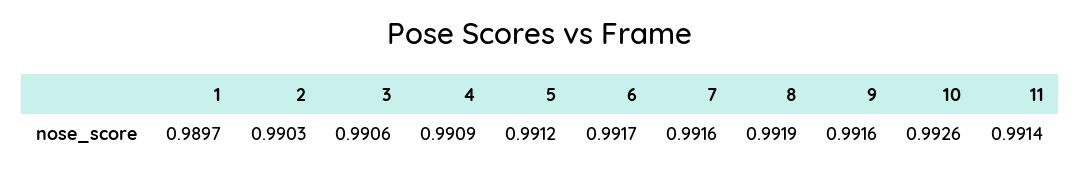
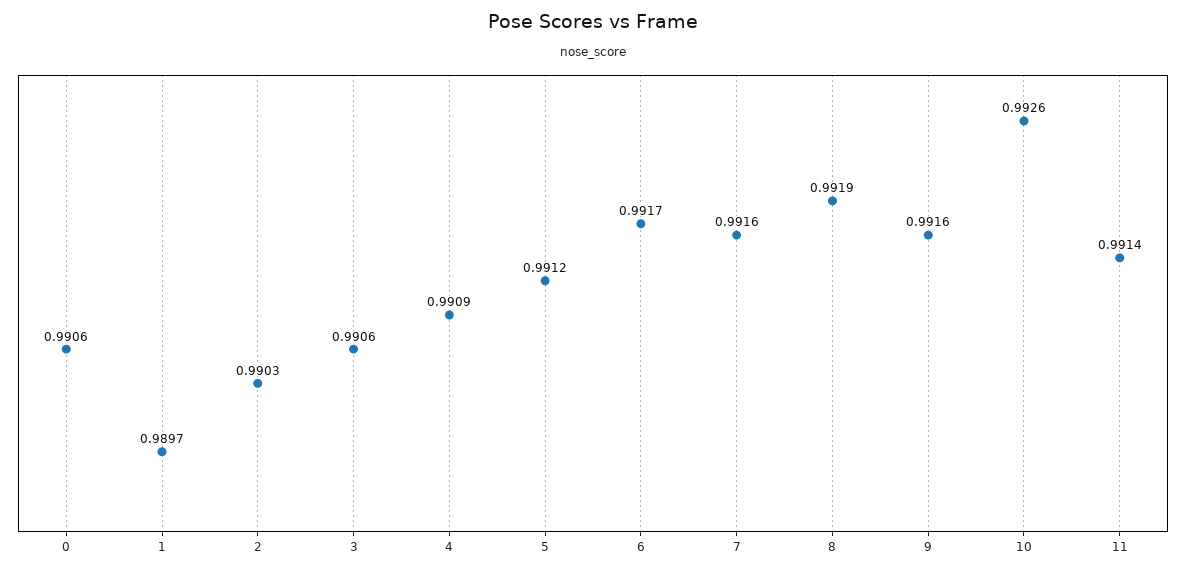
0: none -> 0.9906

